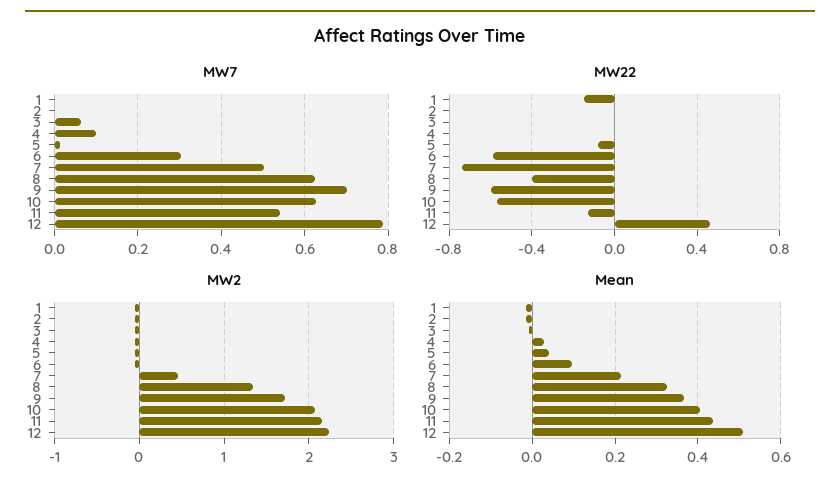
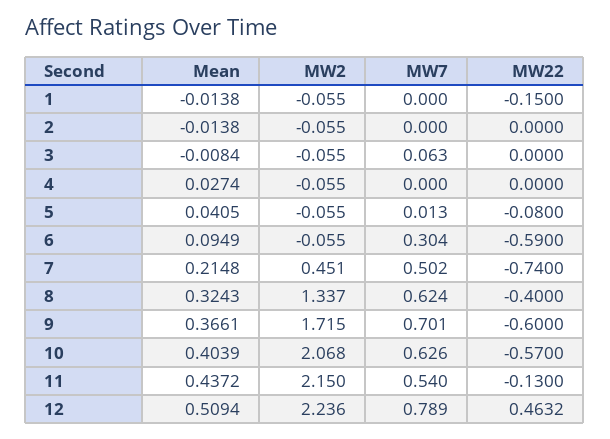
MW7, 4: 0.1 -> 0

